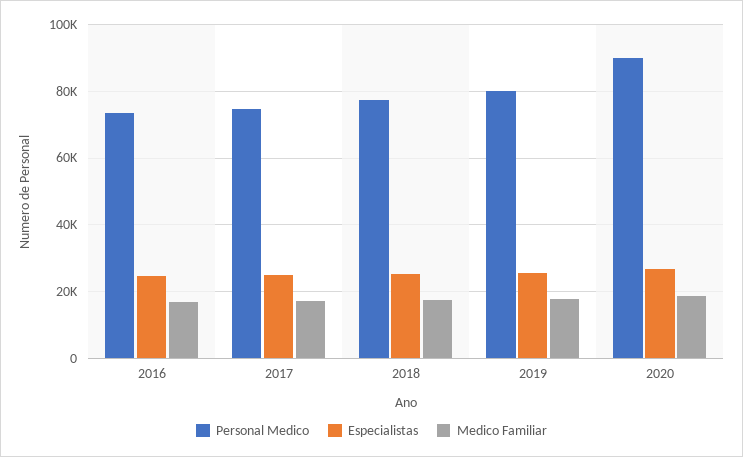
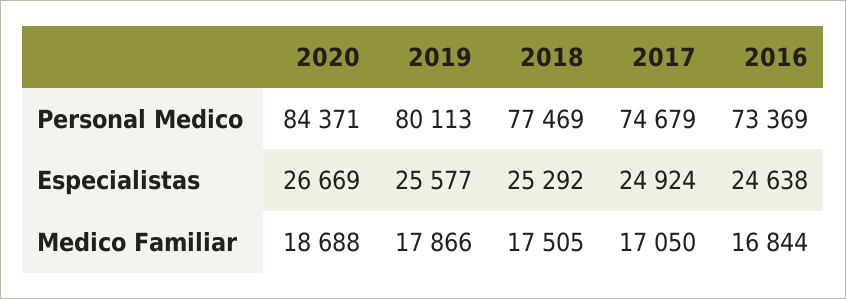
Personal Medico, 2020: 90000 -> 84371

